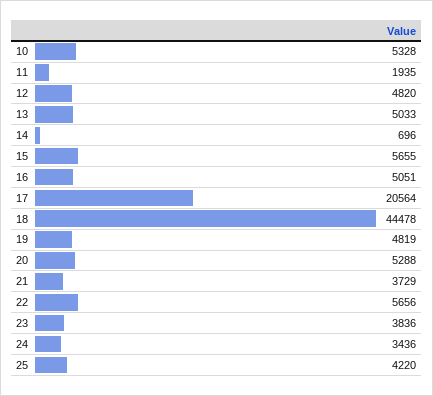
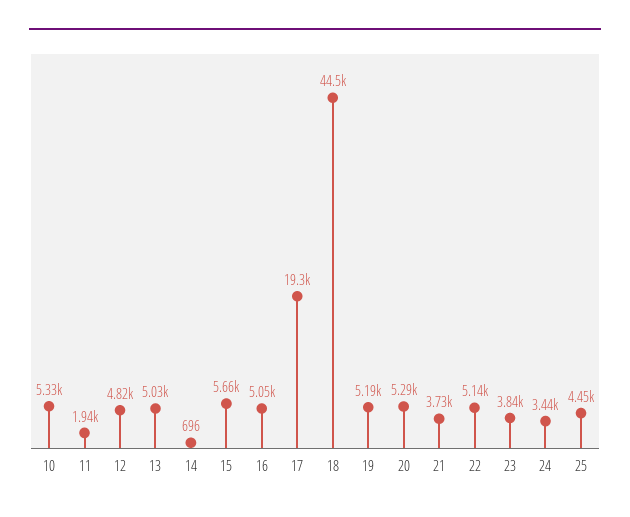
17: 20564 -> 19300
19: 4819 -> 5190
22: 5656 -> 5140
25: 4220 -> 4450

